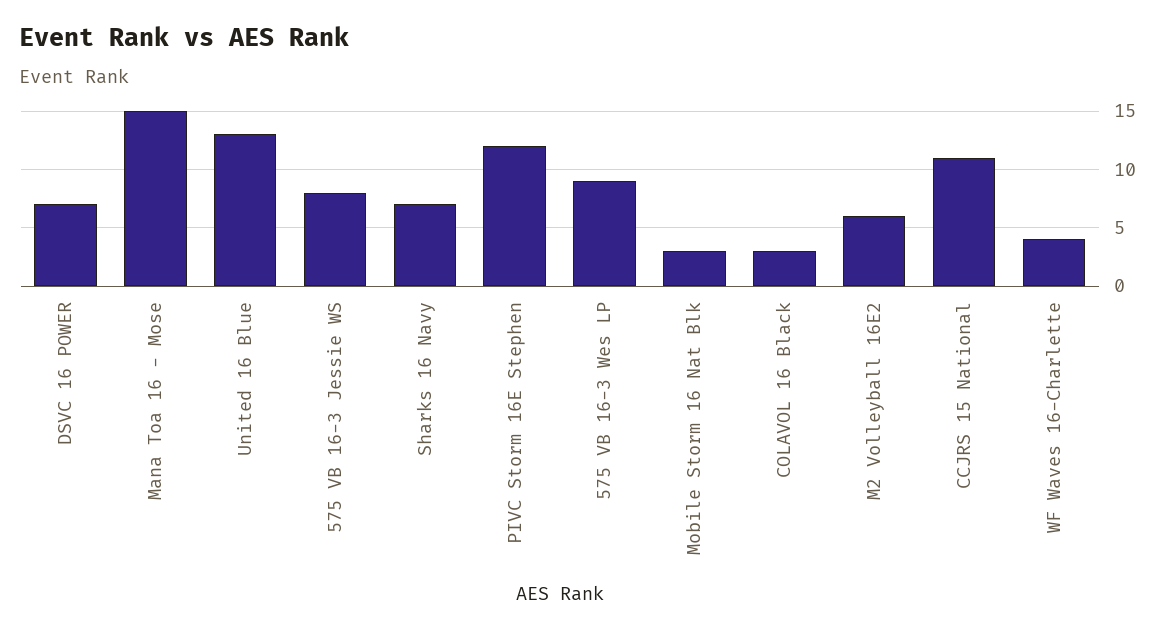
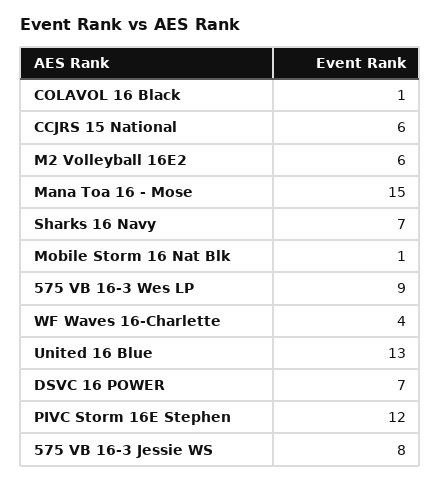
Mobile Storm 16 Nat Blk: 3 -> 1
COLAVOL 16 Black: 3 -> 1
CCJRS 15 National: 11 -> 6

